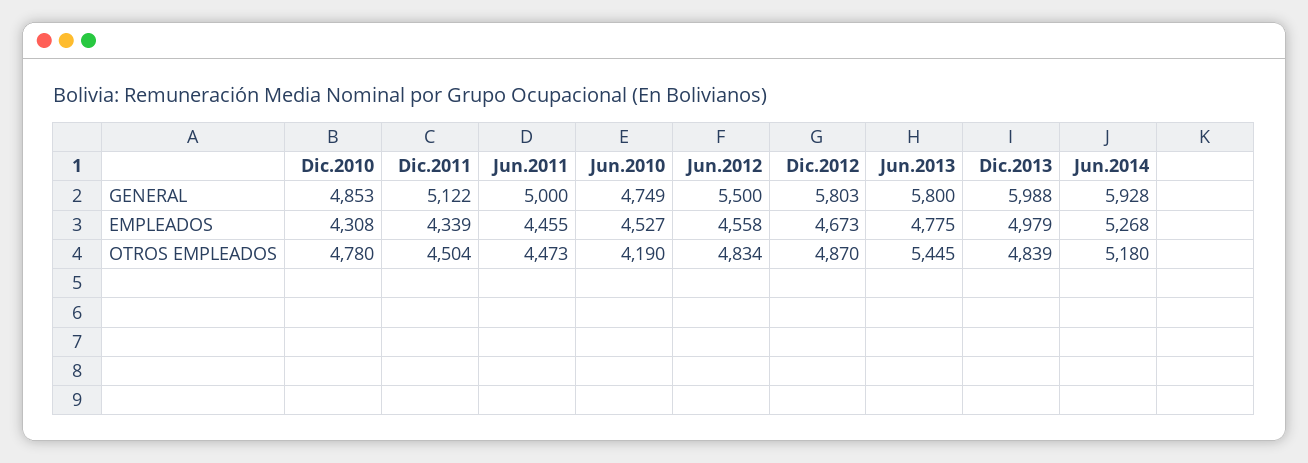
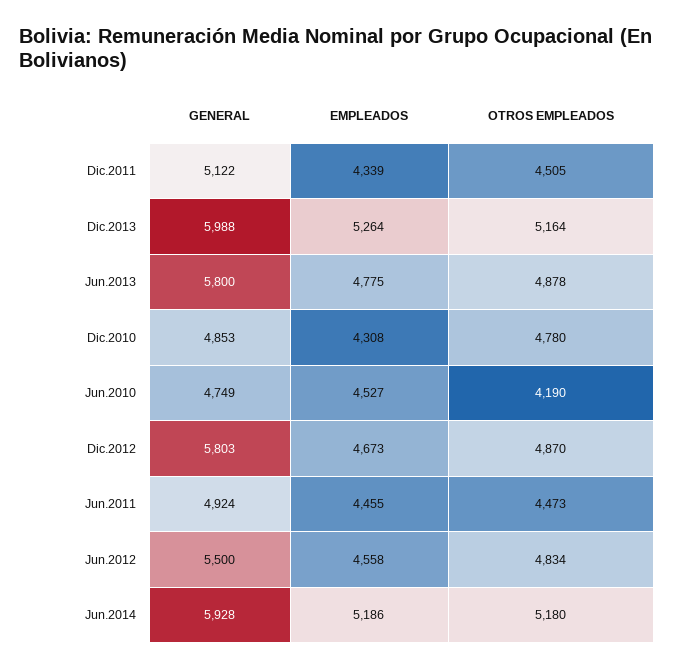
Jun.2011, GENERAL: 5000 -> 4924
Dic.2013, EMPLEADOS: 4979 -> 5264
Jun.2014, EMPLEADOS: 5268 -> 5186
Dic.2011, OTROS EMPLEADOS: 4504 -> 4505
Jun.2013, OTROS EMPLEADOS: 5445 -> 4878
Dic.2013, OTROS EMPLEADOS: 4839 -> 5164

